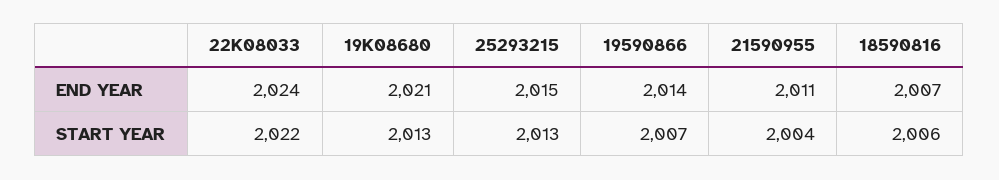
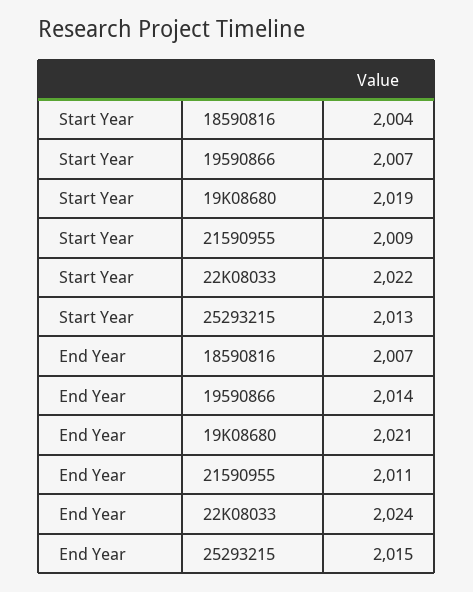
19K08680, START YEAR: 2013 -> 2019
21590955, START YEAR: 2004 -> 2009
18590816, START YEAR: 2006 -> 2004

